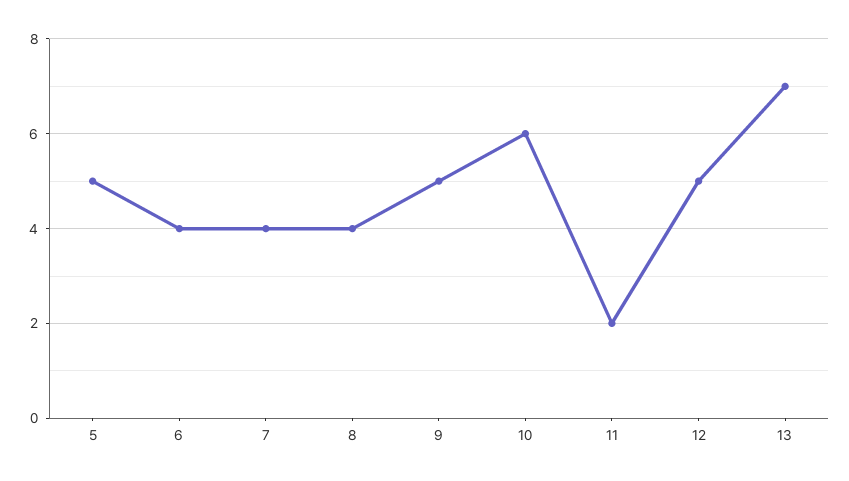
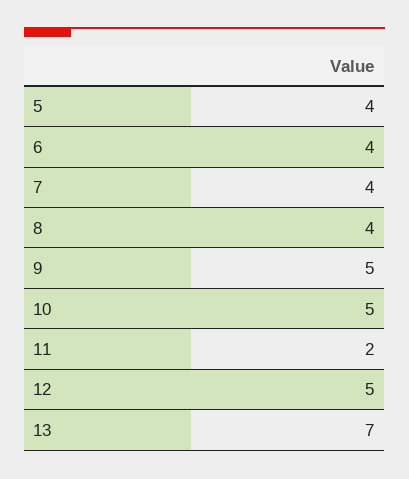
5: 5 -> 4
10: 6 -> 5

